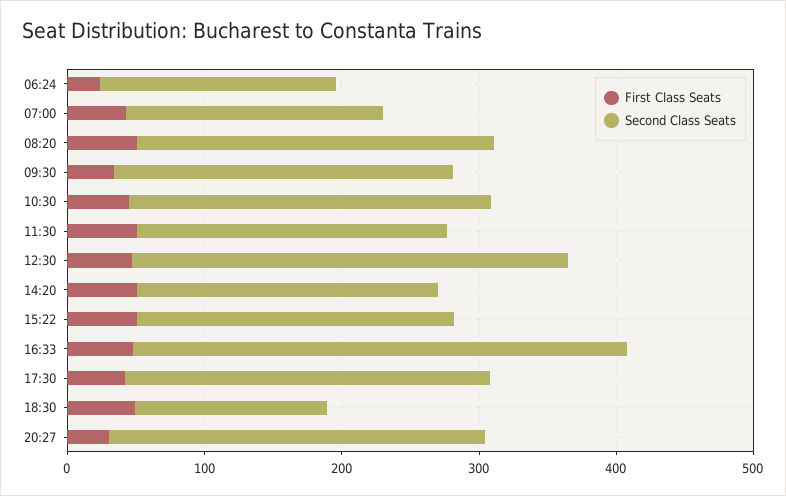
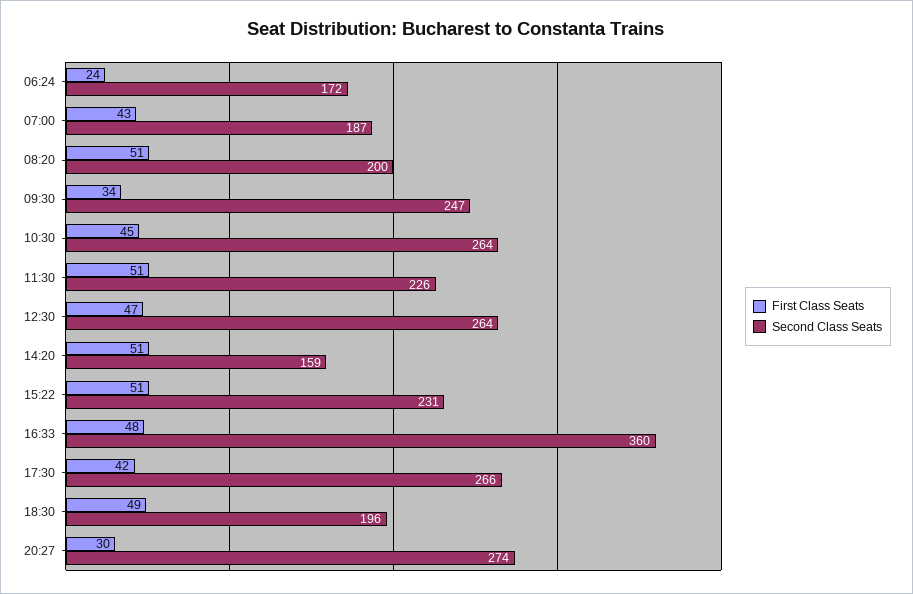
Second Class Seats, 08:20: 260 -> 200
Second Class Seats, 12:30: 320 -> 264
Second Class Seats, 14:20: 220 -> 159
Second Class Seats, 18:30: 140 -> 196

